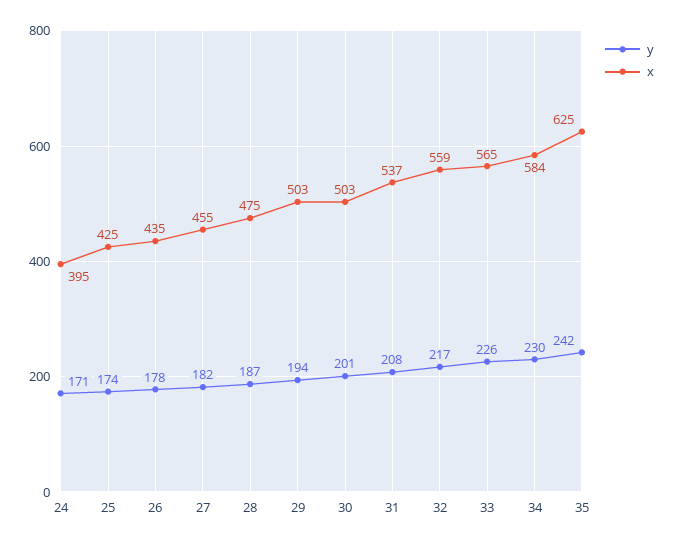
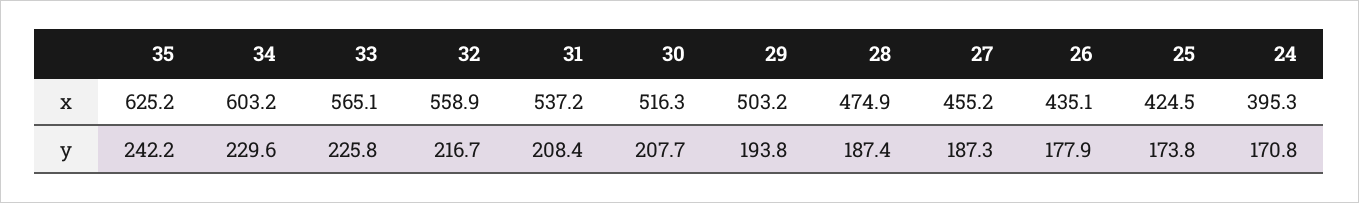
y, 27: 182 -> 187.3
y, 30: 201 -> 207.7
x, 30: 503 -> 516.3
x, 34: 584 -> 603.2

